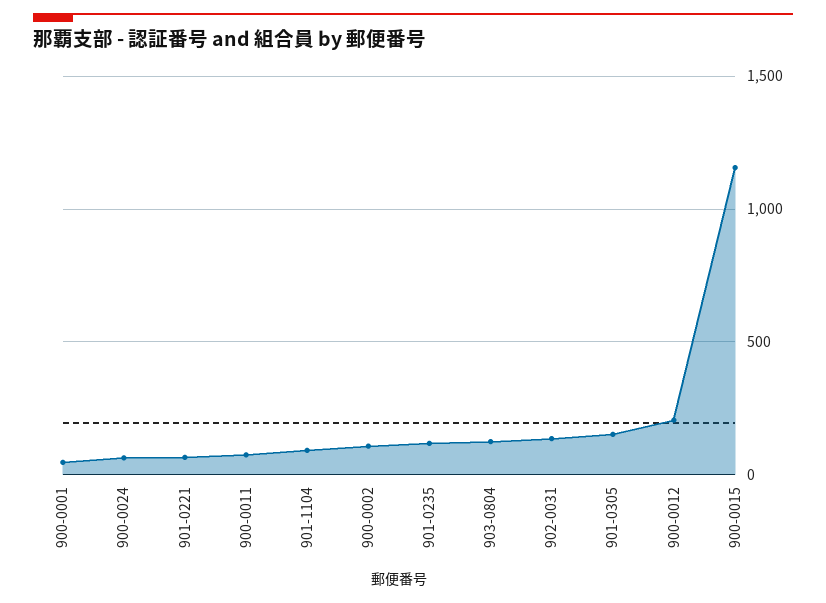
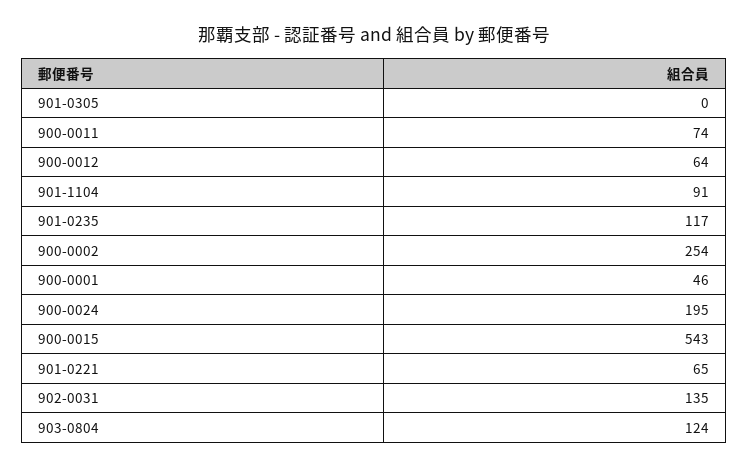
900-0024: 50 -> 195
900-0002: 100 -> 254
901-0305: 150 -> 0
900-0012: 200 -> 64
900-0015: 1150 -> 543

